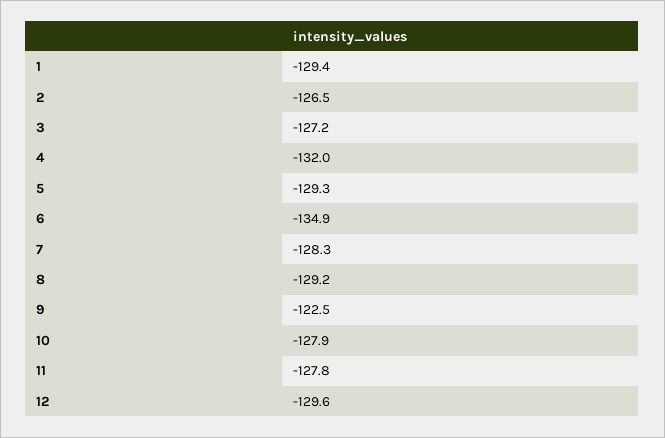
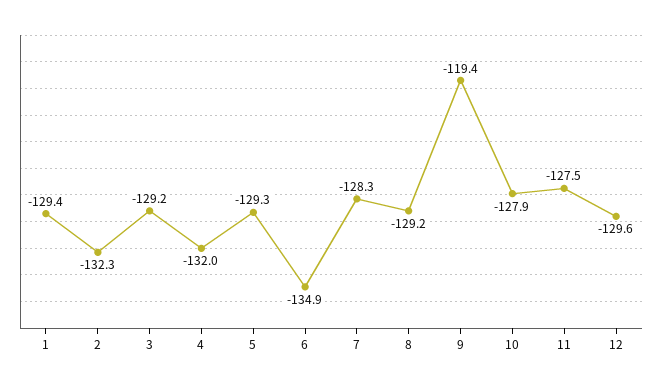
2: -126.5 -> -132.3
3: -127.2 -> -129.2
9: -122.5 -> -119.4
11: -127.8 -> -127.5

